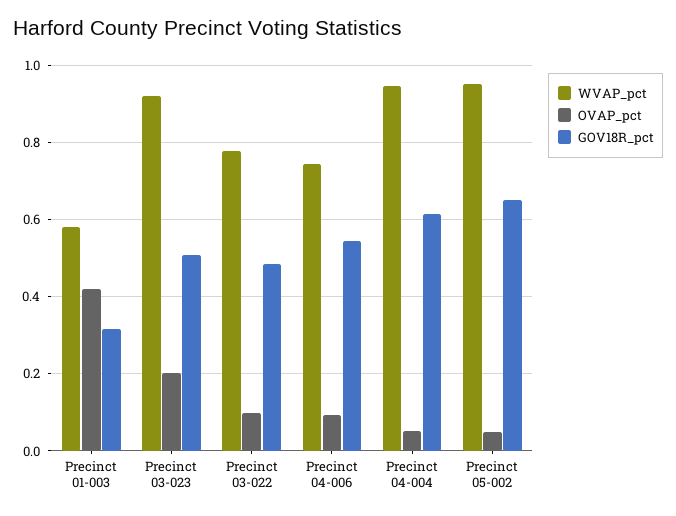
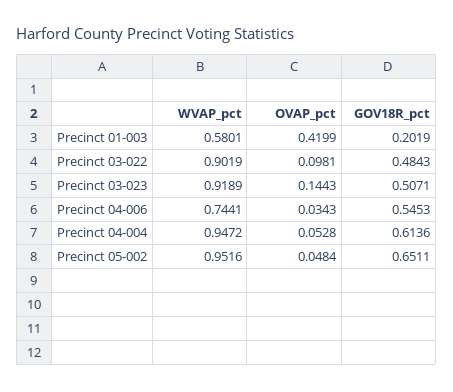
GOV18R_pct, Precinct 01-003: 0.32 -> 0.2019
OVAP_pct, Precinct 03-023: 0.2 -> 0.1443
WVAP_pct, Precinct 03-022: 0.78 -> 0.9019
OVAP_pct, Precinct 04-006: 0.1 -> 0.0343

